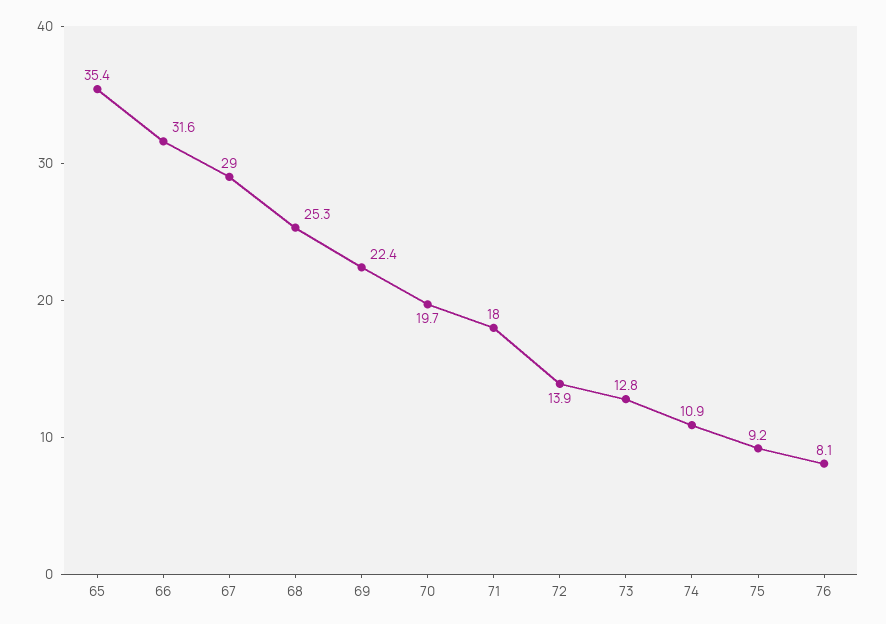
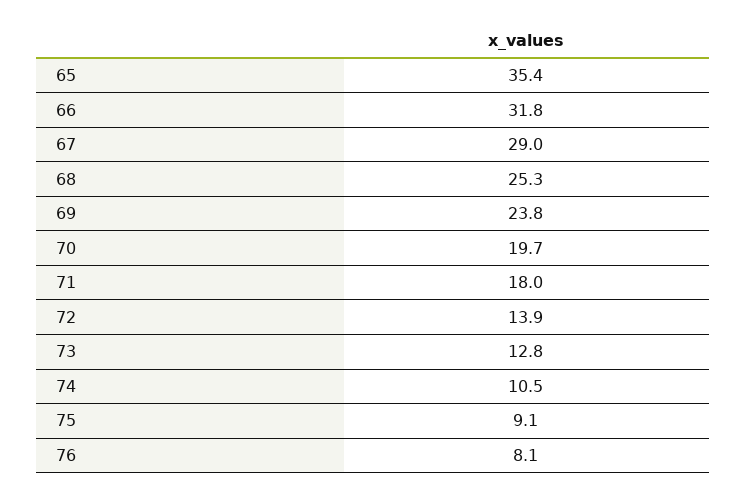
66: 31.6 -> 31.8
69: 22.4 -> 23.8
74: 10.9 -> 10.5
75: 9.2 -> 9.1

